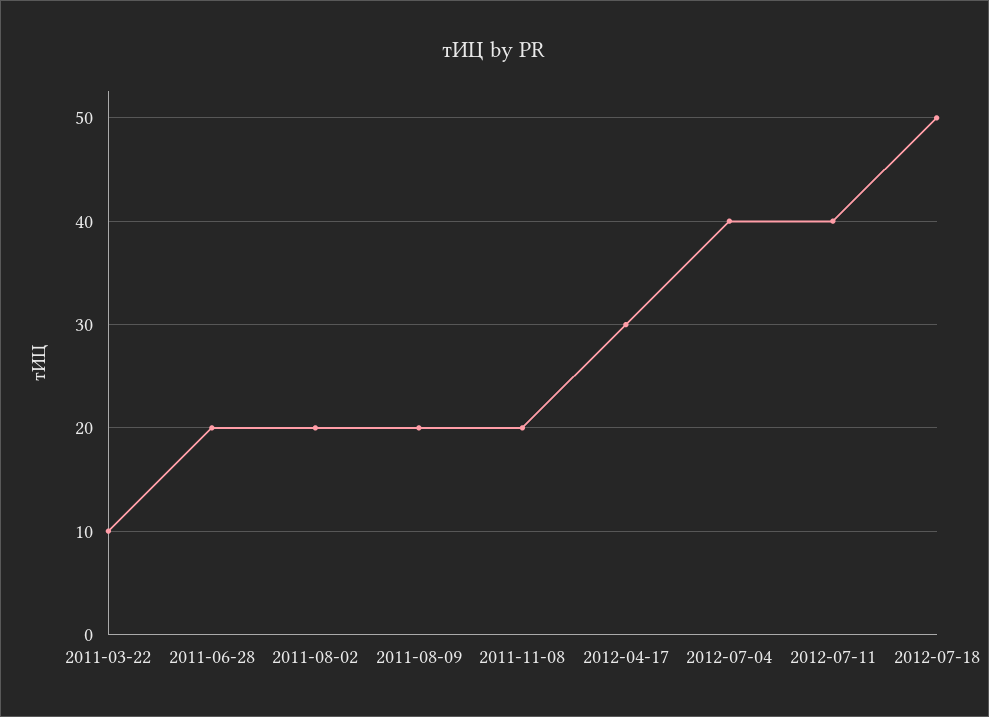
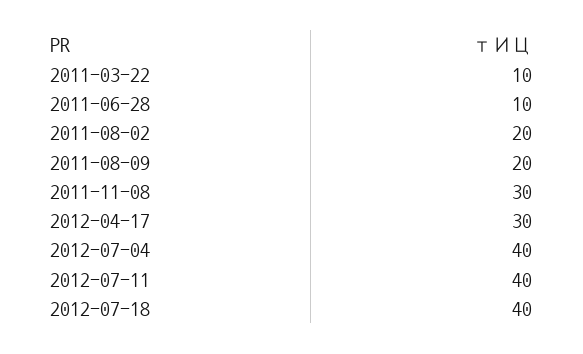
2011-06-28: 20 -> 10
2011-11-08: 20 -> 30
2012-07-18: 50 -> 40

